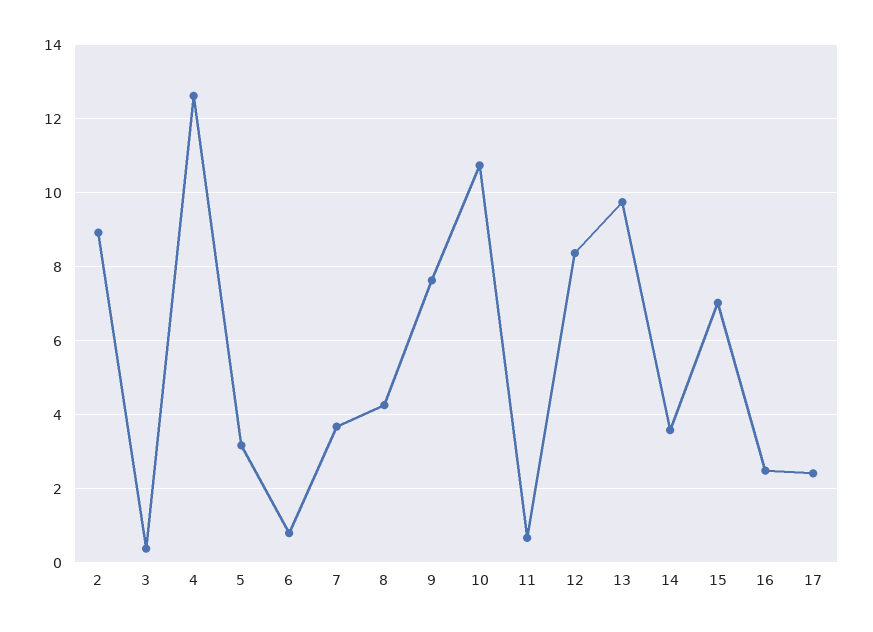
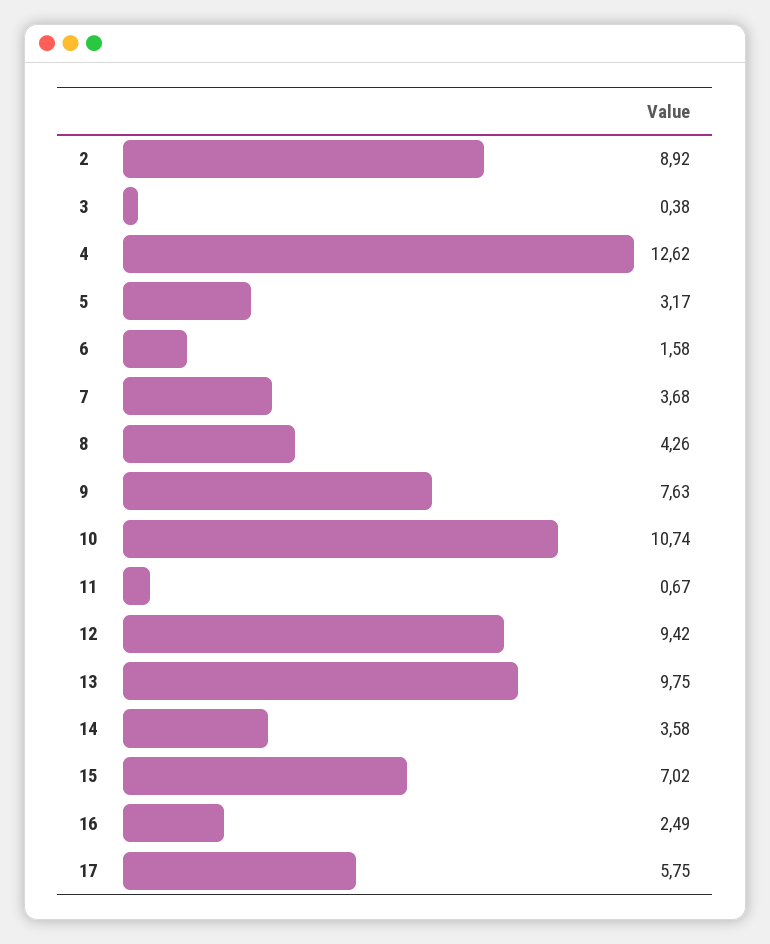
6: 0.8 -> 1.58
12: 8.4 -> 9.42
17: 2.4 -> 5.75

